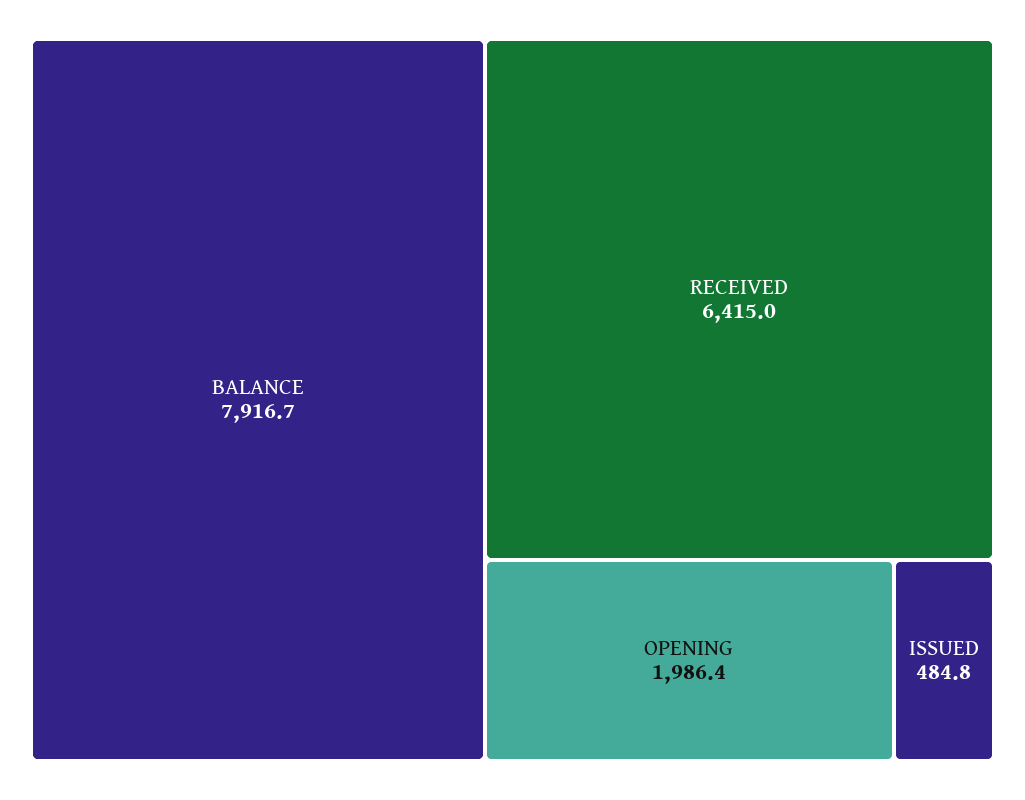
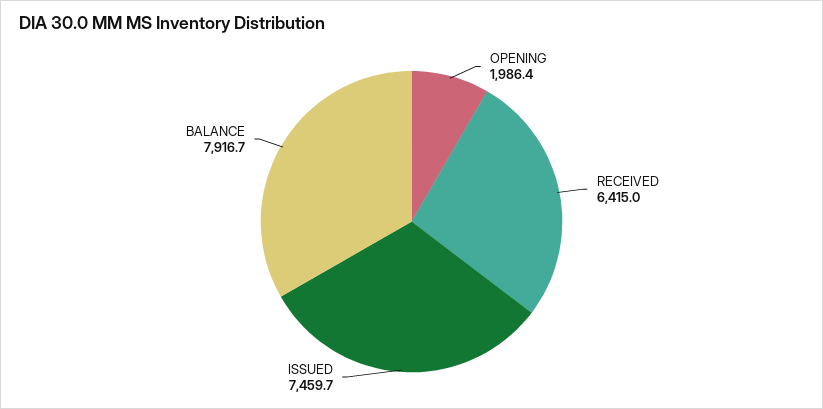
ISSUED: 484.8 -> 7459.7

